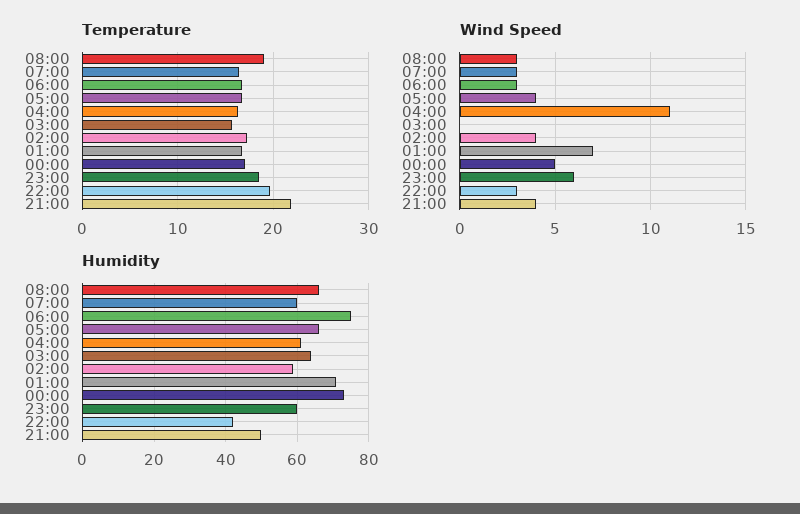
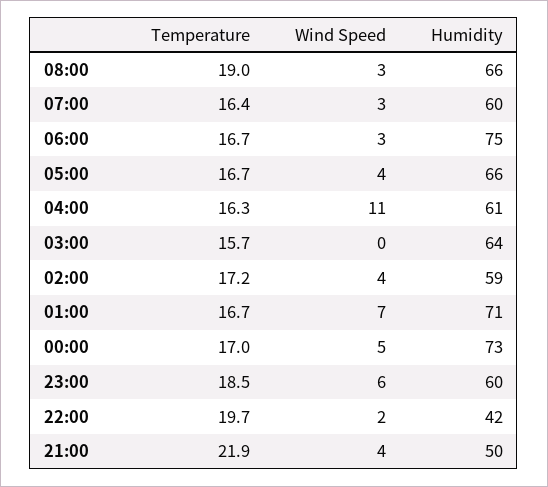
Wind Speed, 22:00: 3 -> 2

